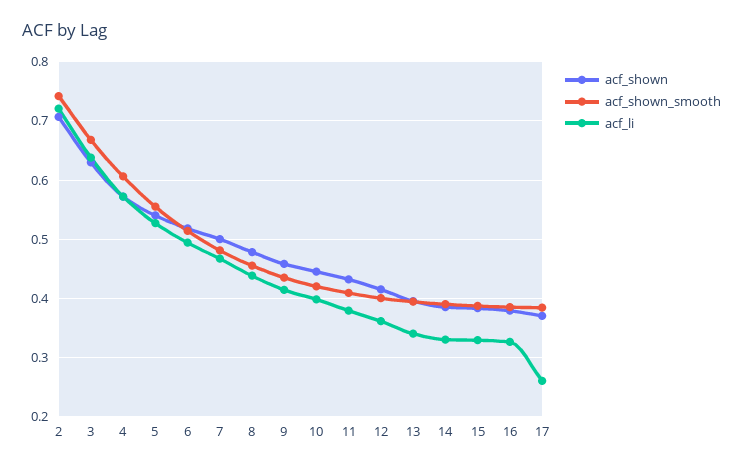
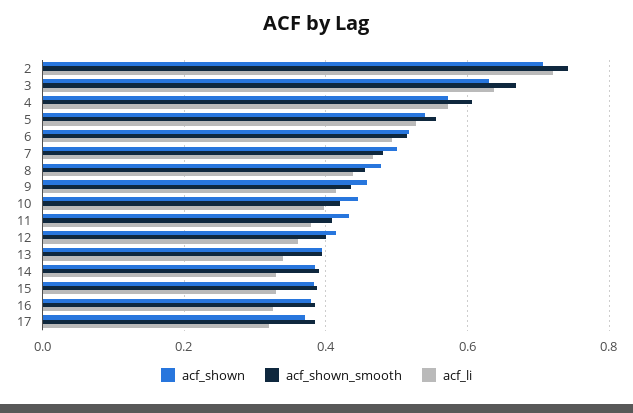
acf_li, 17: 0.26 -> 0.32

